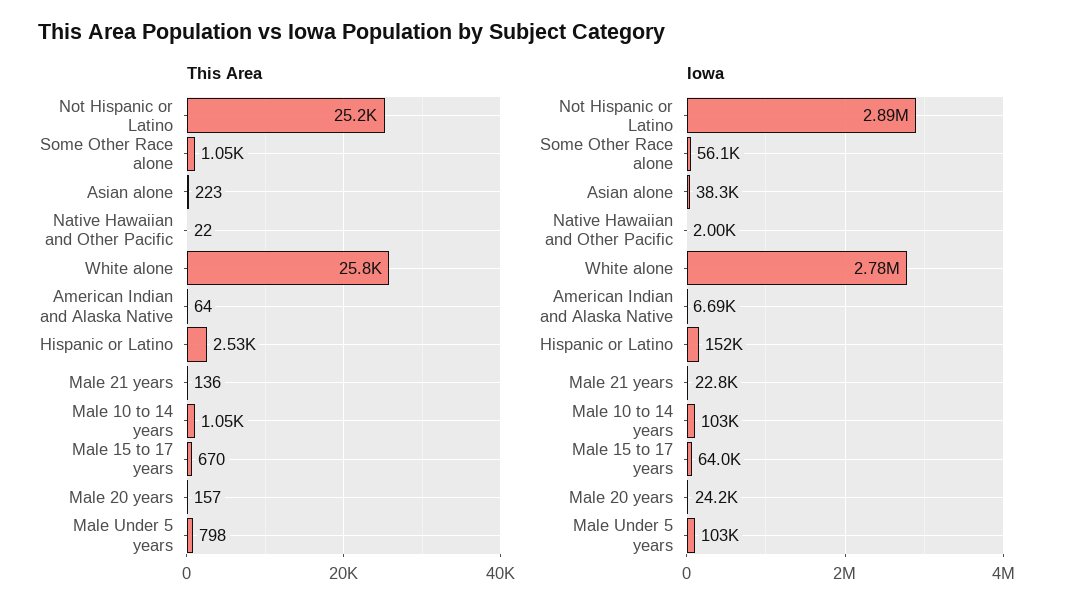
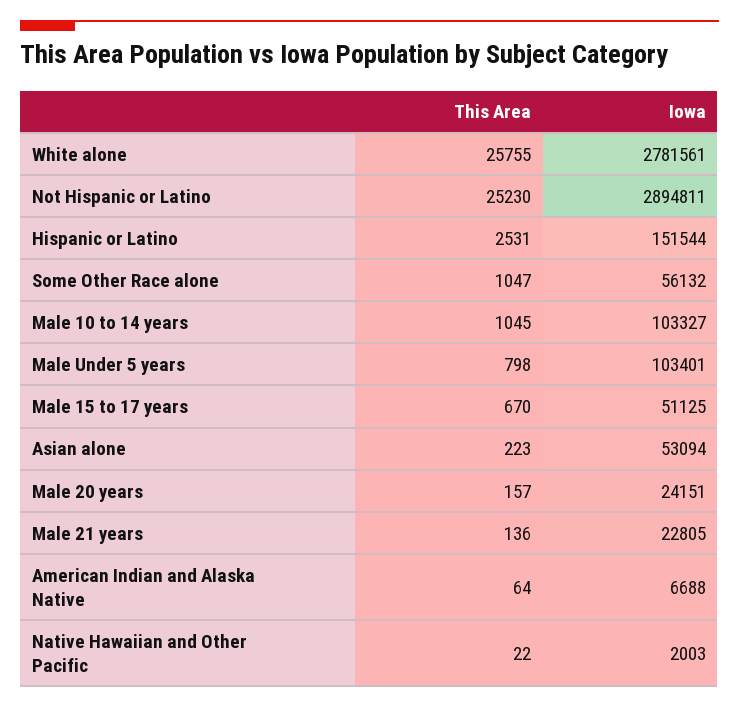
Iowa, Asian alone: 38300 -> 53094
Iowa, Male 15 to 17 years: 64000 -> 51125

